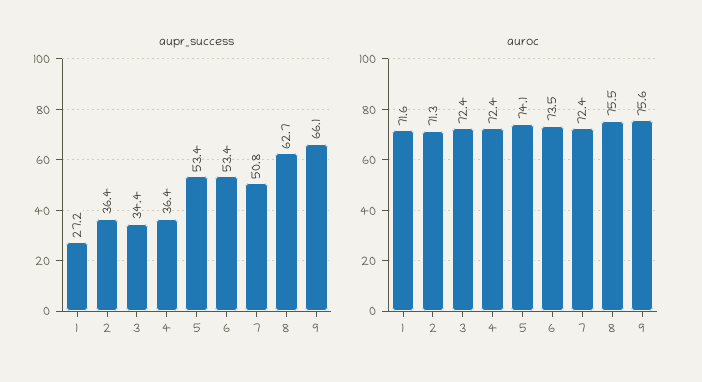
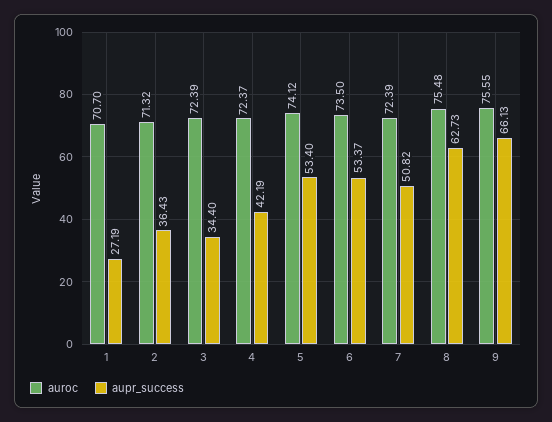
aupr_success, 4: 36.4 -> 42.19
auroc, 1: 71.6 -> 70.7

